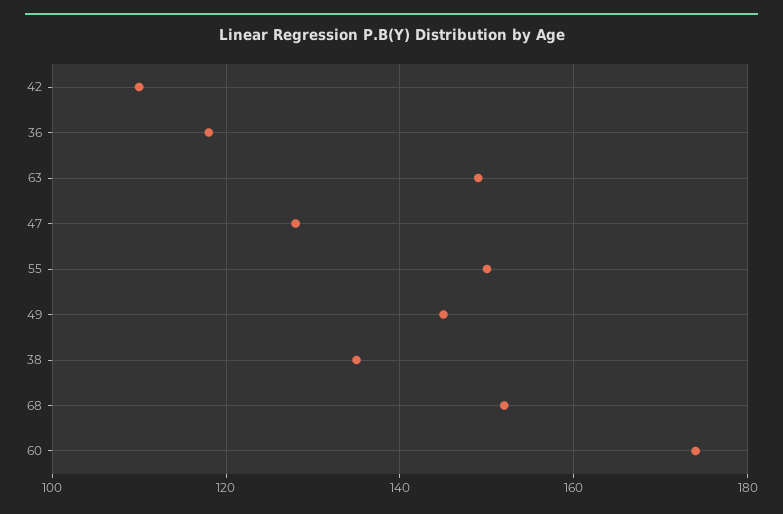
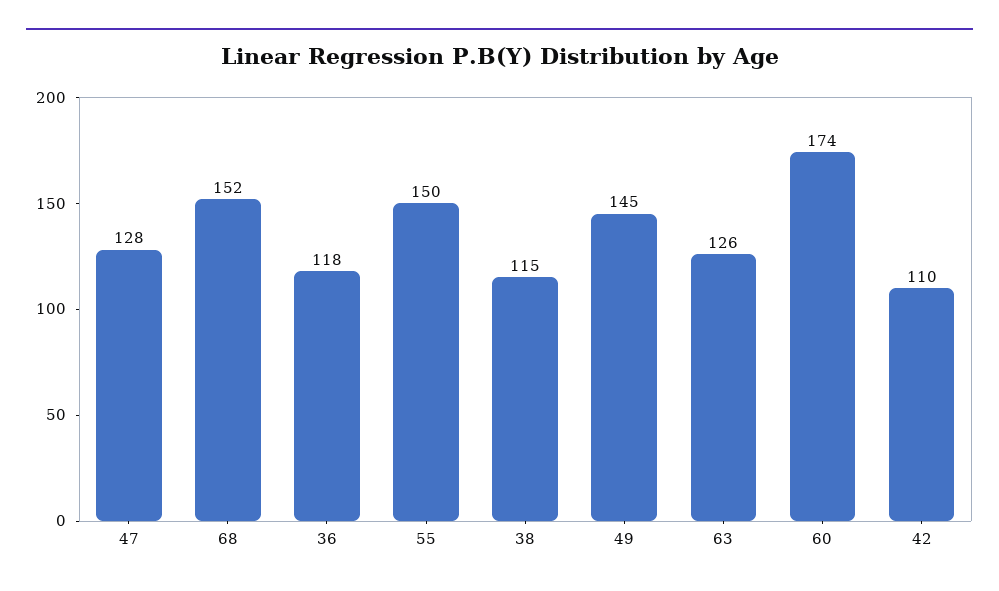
63: 150 -> 126
38: 135 -> 115

